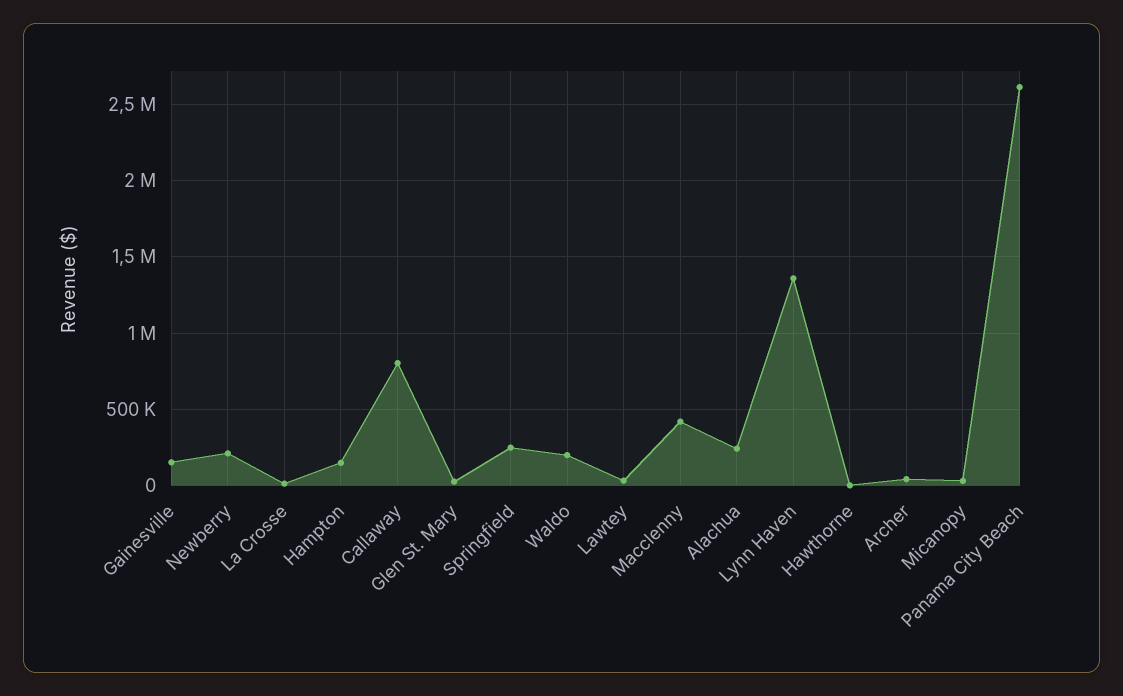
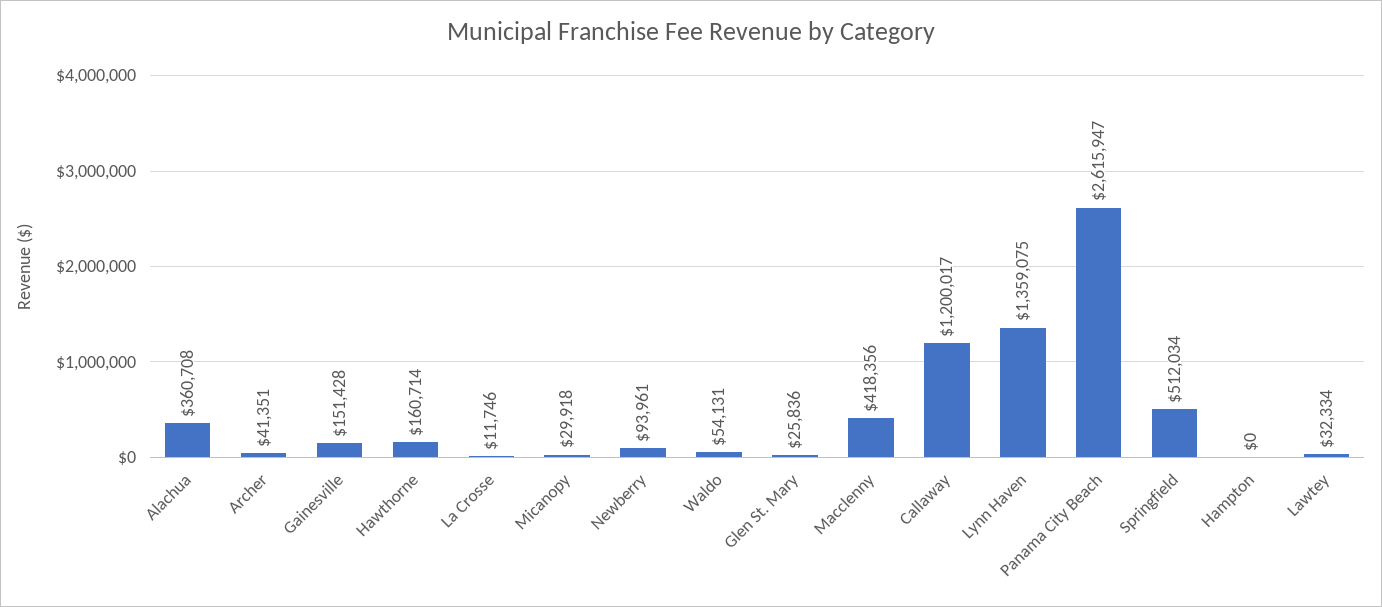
Newberry: 200000 -> 93961
Hampton: 150000 -> 0
Callaway: 800000 -> 1200017
Springfield: 250000 -> 512034
Waldo: 200000 -> 54131
Alachua: 250000 -> 360708
Hawthorne: 0 -> 160714

